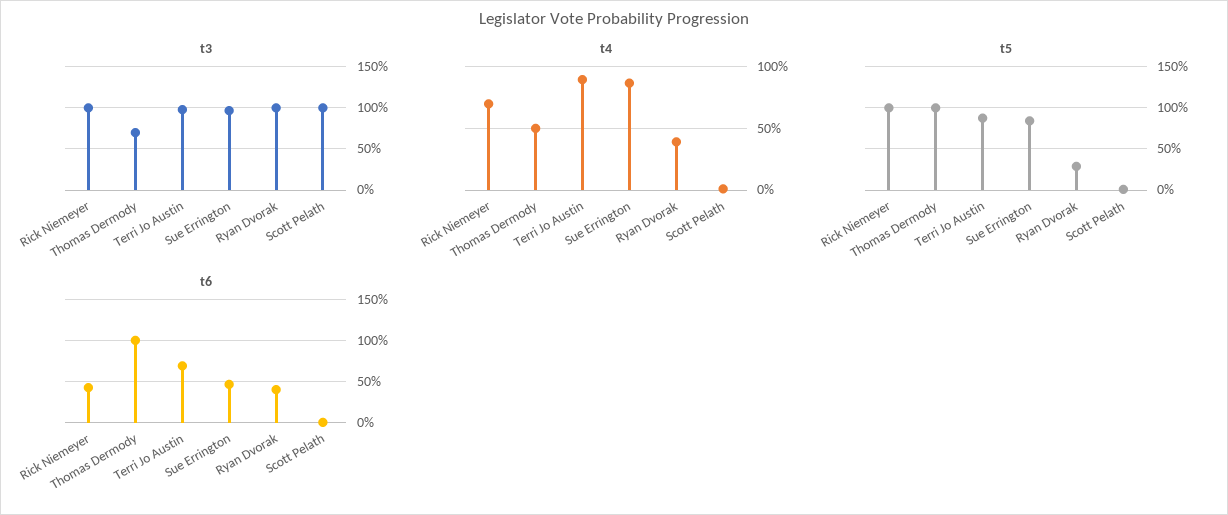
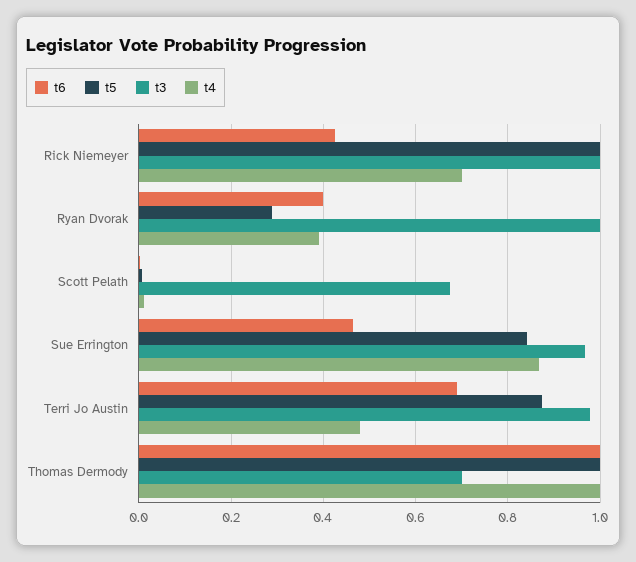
t3, Scott Pelath: 1 -> 0.68
t4, Thomas Dermody: 0.5 -> 1
t4, Terri Jo Austin: 0.9 -> 0.48

